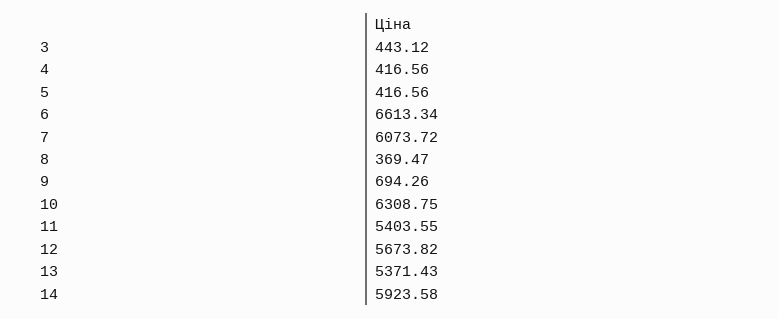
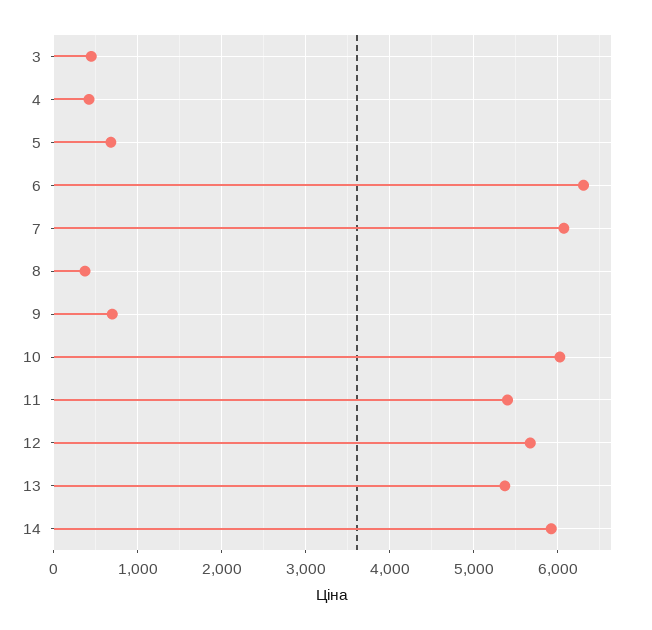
5: 416.56 -> 700
6: 6613.34 -> 6300
10: 6308.75 -> 6000

